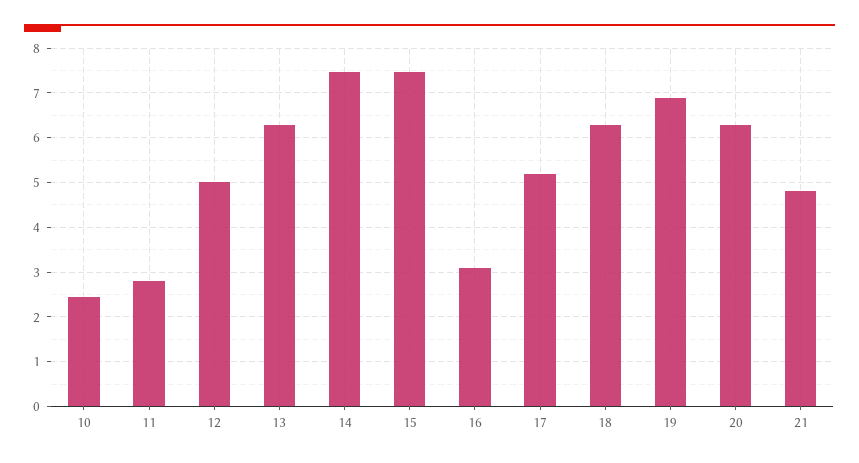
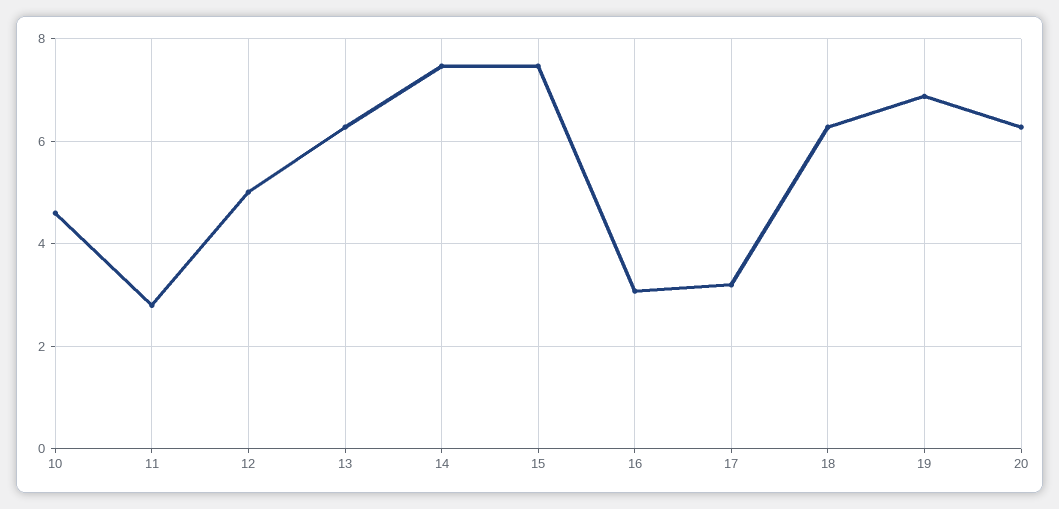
10: 2.4 -> 4.6
17: 5.2 -> 3.2
21: 4.8 -> none

